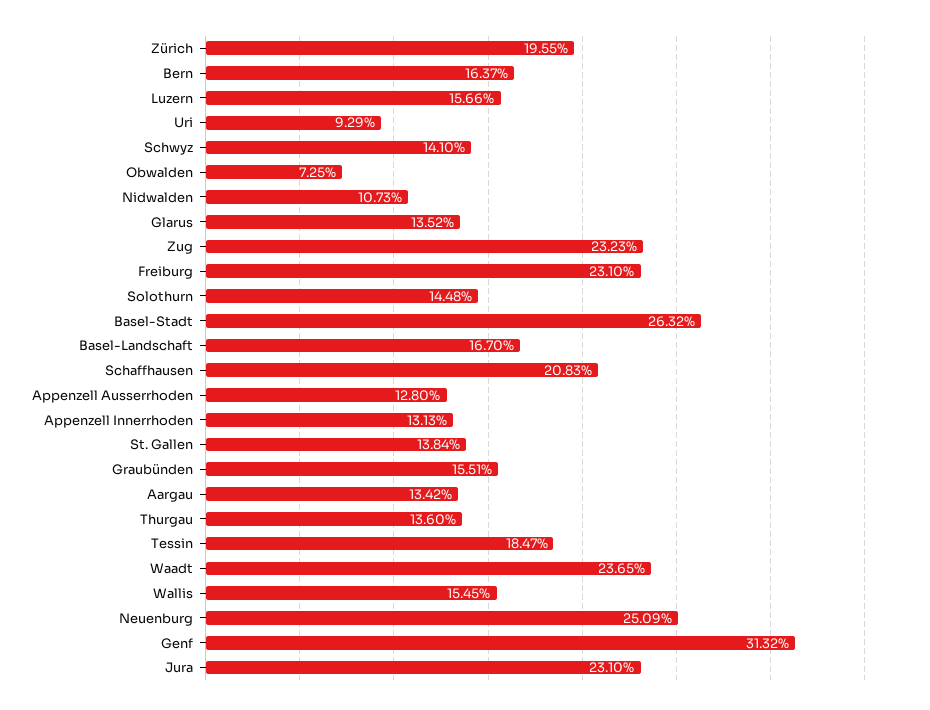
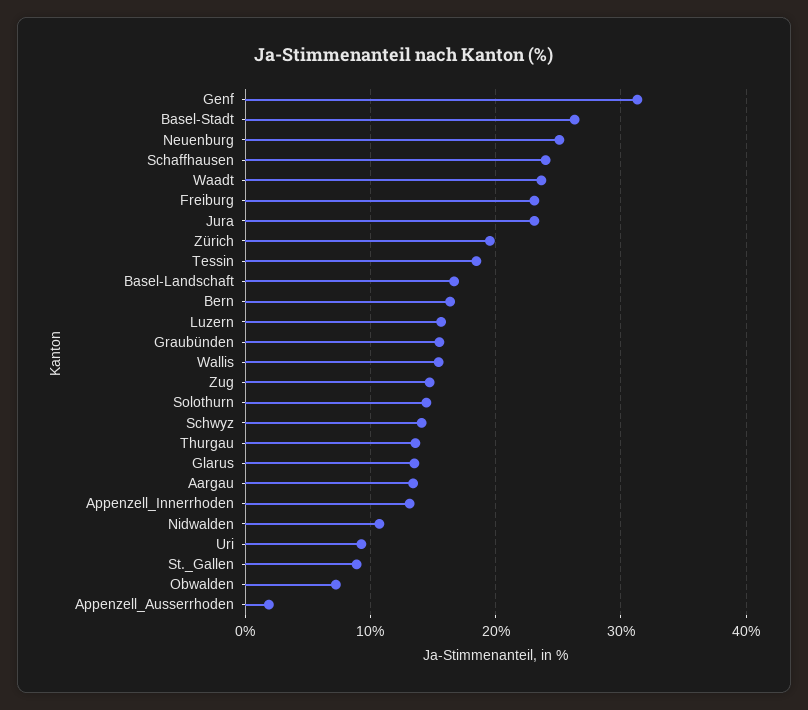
Zug: 23.23 -> 15
Schaffhausen: 20.83 -> 24
Appenzell Ausserrhoden: 12.8 -> 2
St. Gallen: 13.84 -> 9

